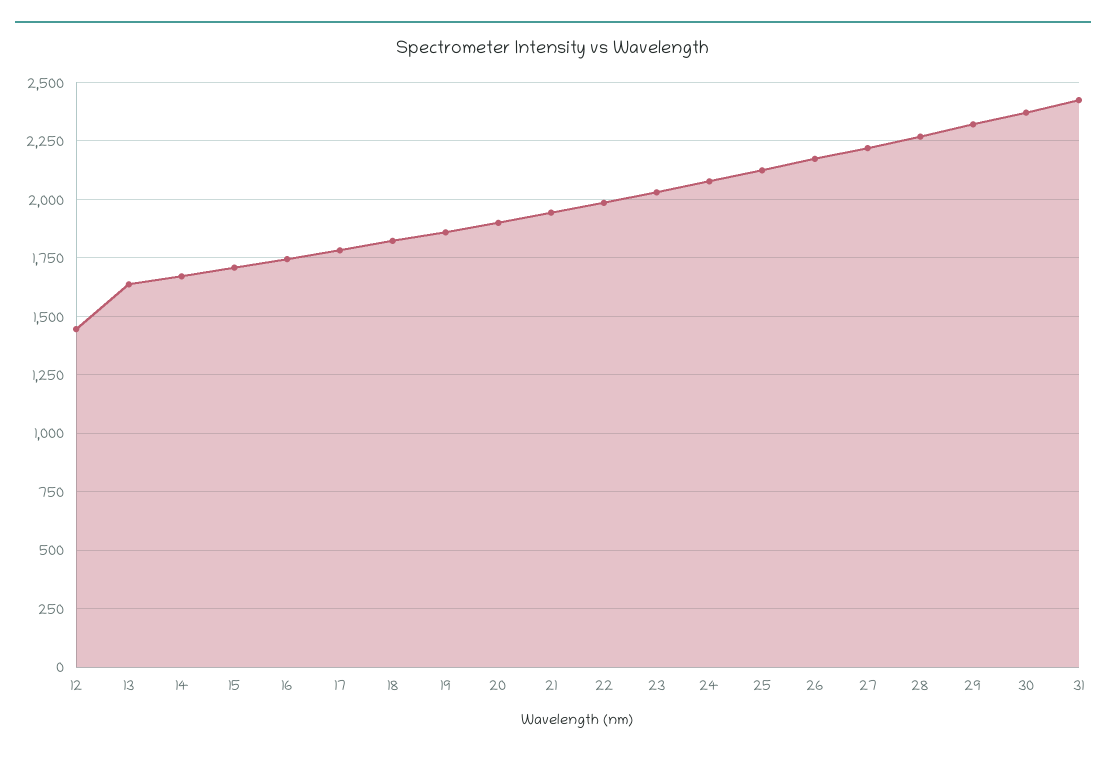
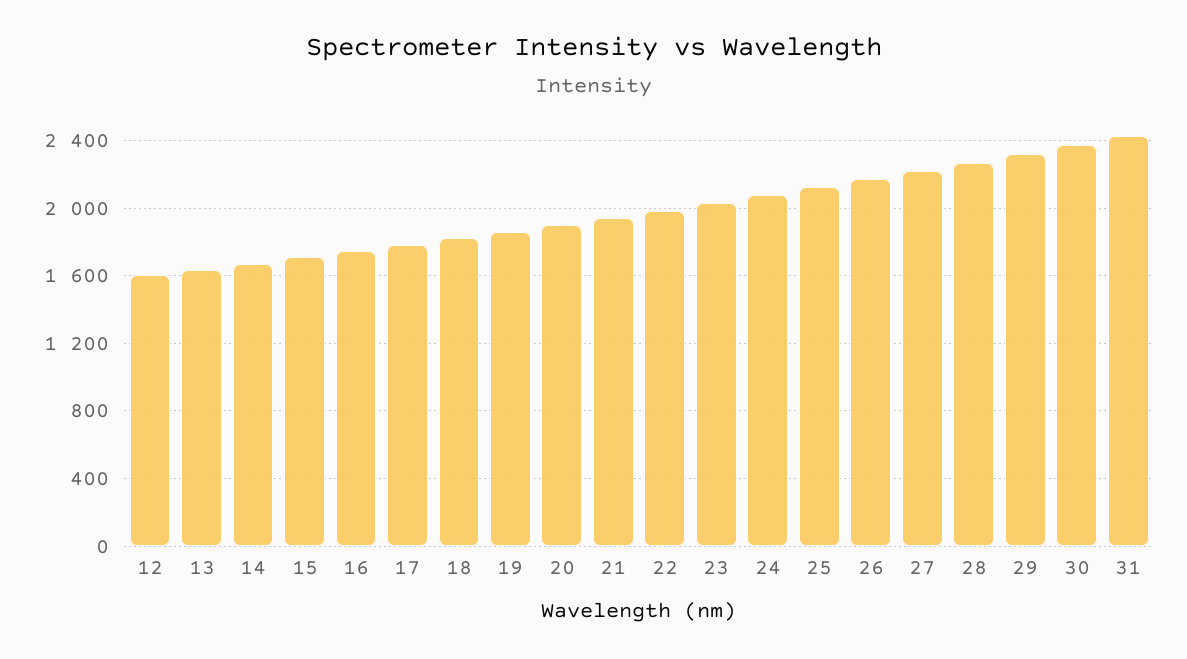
12: 1450 -> 1600

